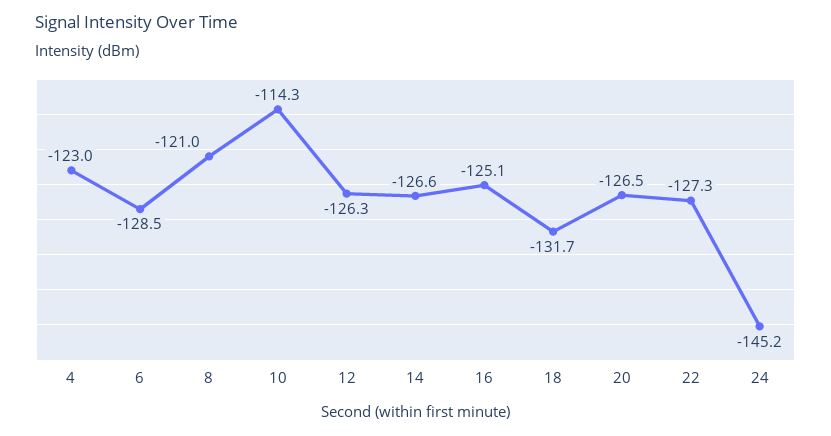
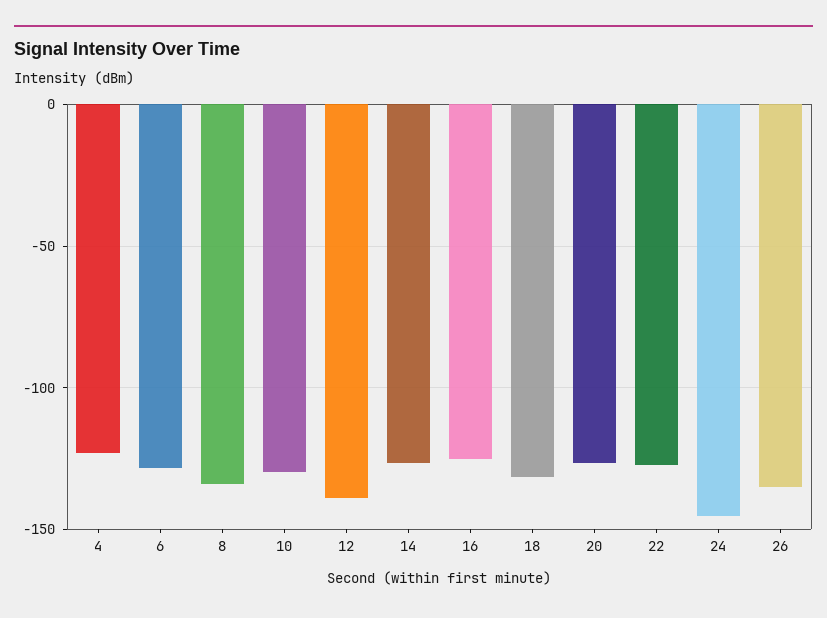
8: -121 -> -135
10: -114.3 -> -130
12: -126.3 -> -140
26: none -> -135

